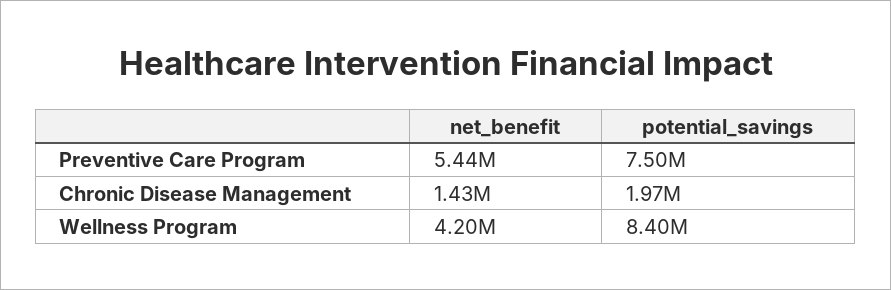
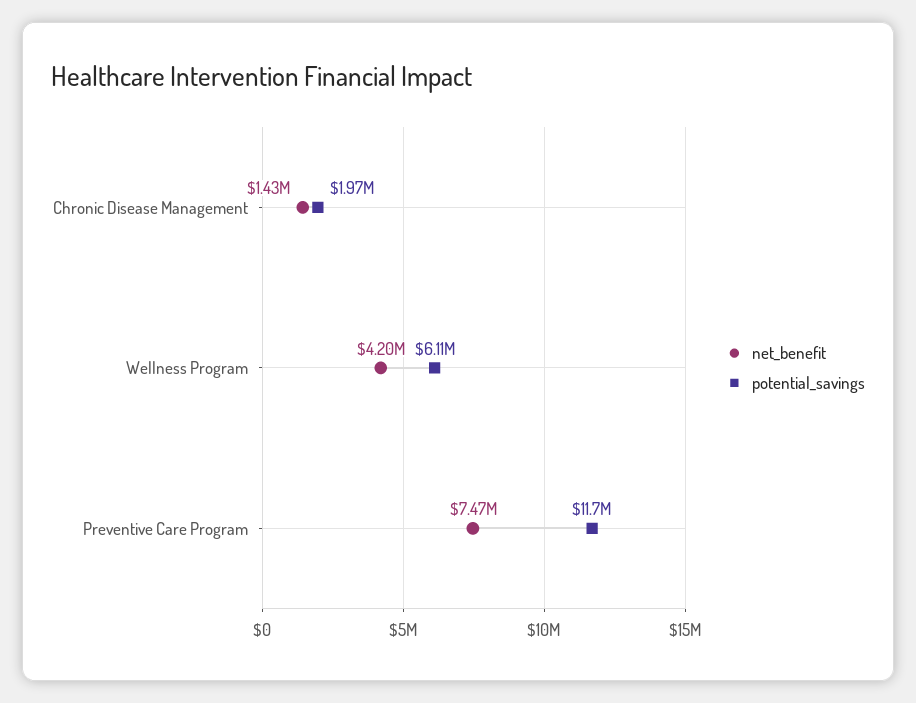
net_benefit, Preventive Care Program: 5440000 -> 7470000
potential_savings, Preventive Care Program: 7500000 -> 11700000
potential_savings, Wellness Program: 8400000 -> 6110000

